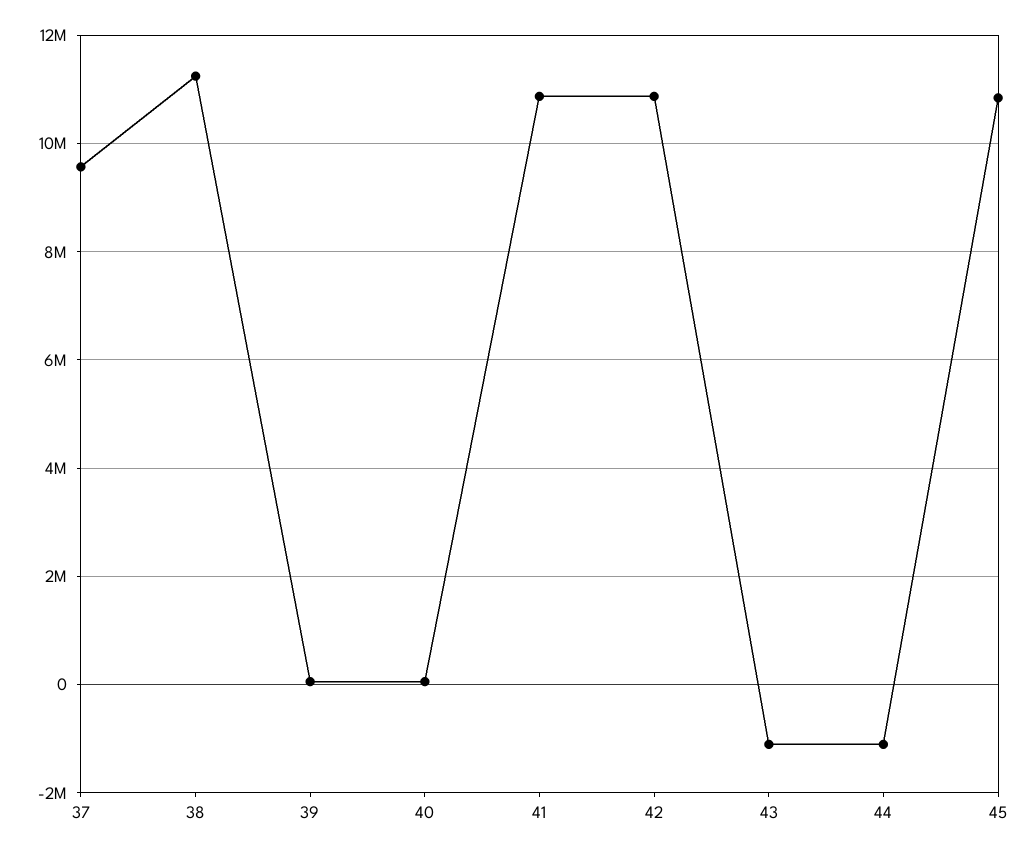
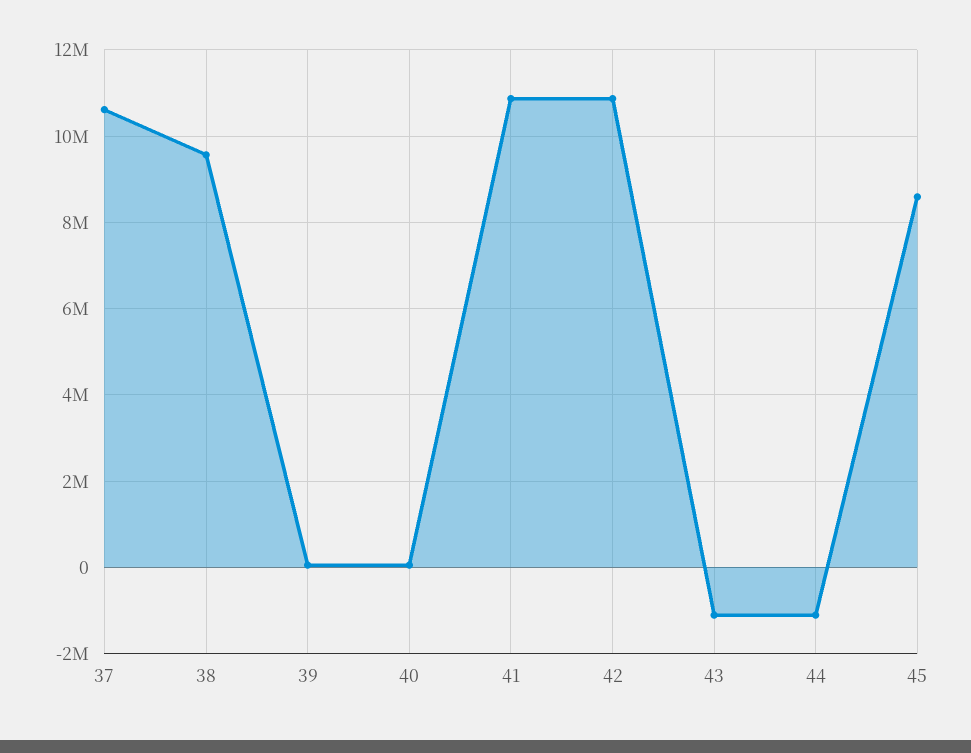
37: 9600000 -> 10600000
38: 11200000 -> 9600000
45: 10800000 -> 8600000

